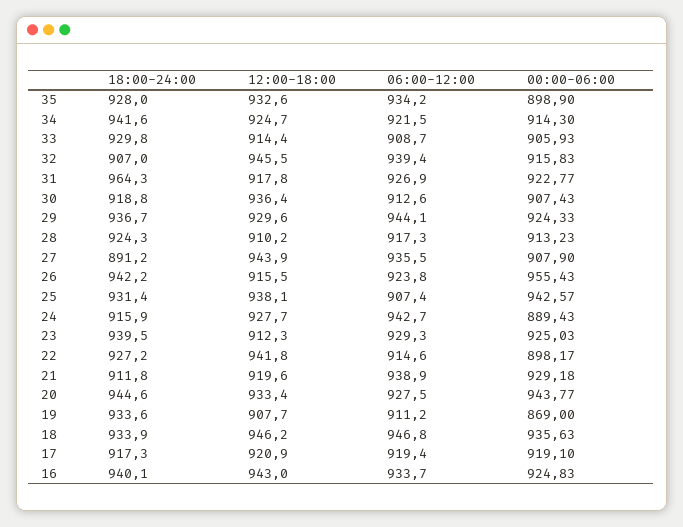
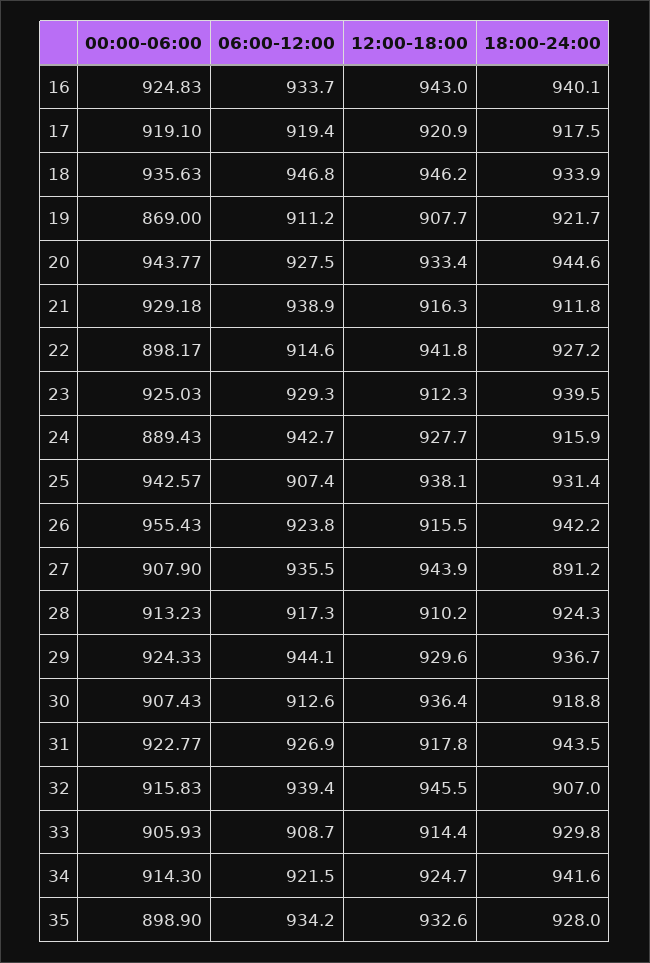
18:00-24:00, 31: 964.3 -> 943.5
12:00-18:00, 21: 919.6 -> 916.3
18:00-24:00, 19: 933.6 -> 921.7
18:00-24:00, 17: 917.3 -> 917.5

